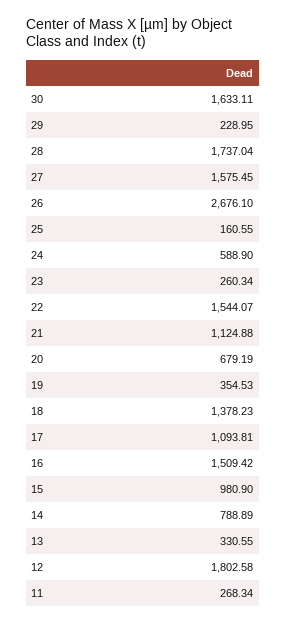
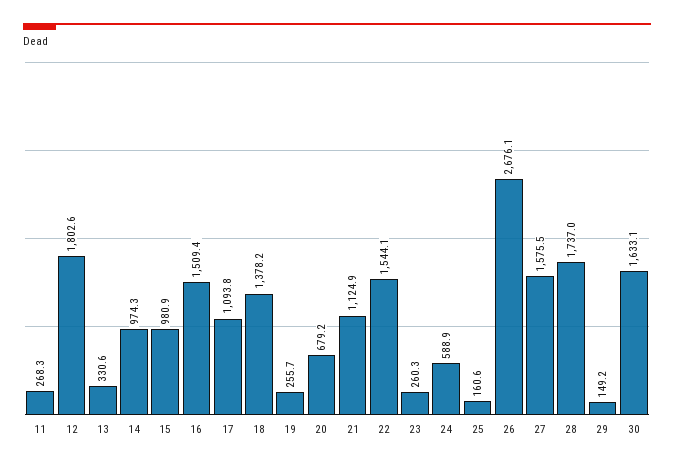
29: 228.95 -> 149.2
19: 354.53 -> 255.7
14: 788.89 -> 974.3

